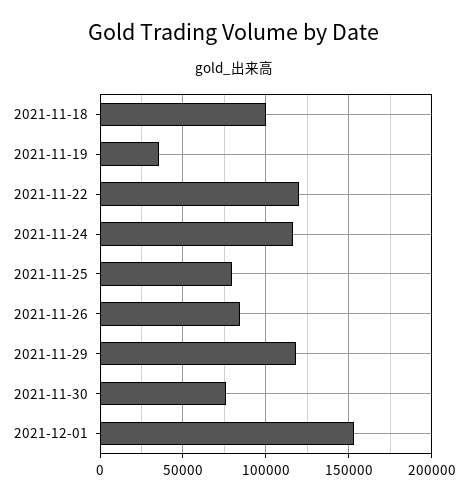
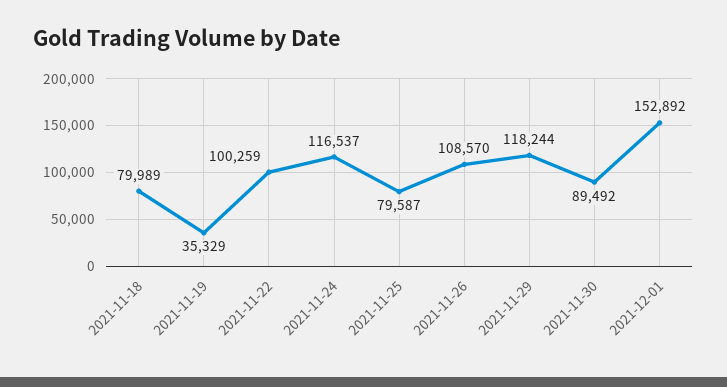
2021-11-18: 100000 -> 79989
2021-11-22: 120000 -> 100259
2021-11-26: 85000 -> 108570
2021-11-30: 75000 -> 89492

